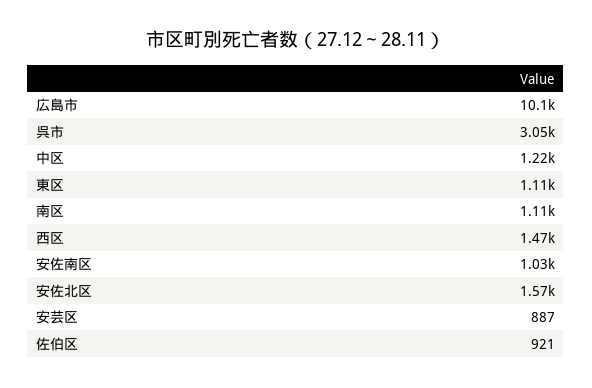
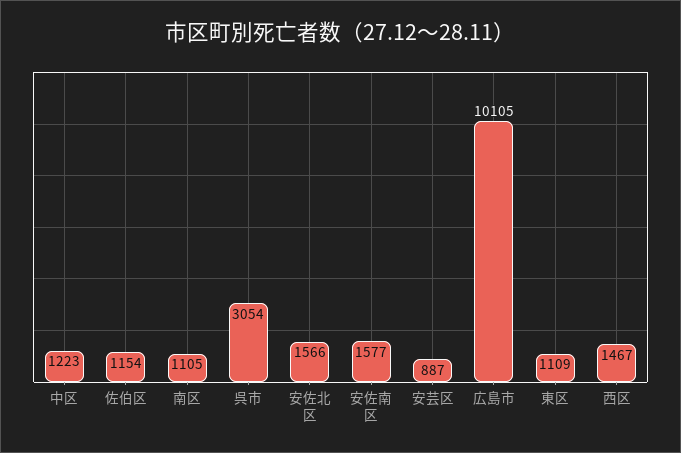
安佐南区: 1030 -> 1577
佐伯区: 921 -> 1154

